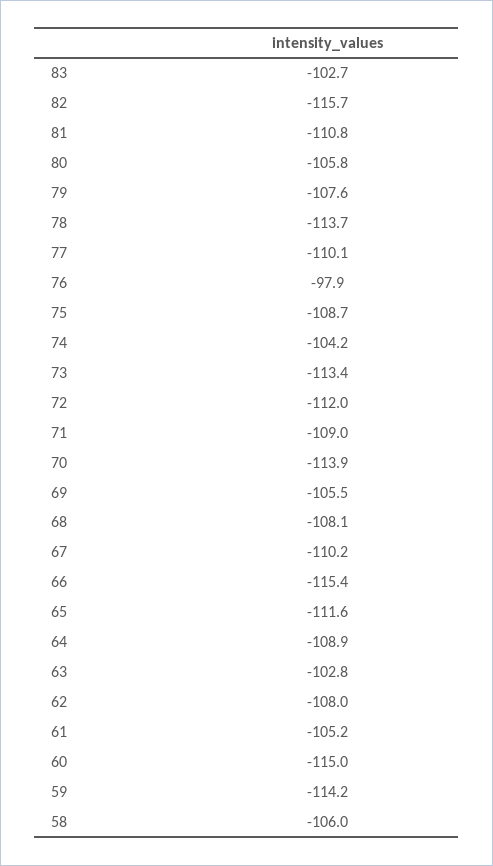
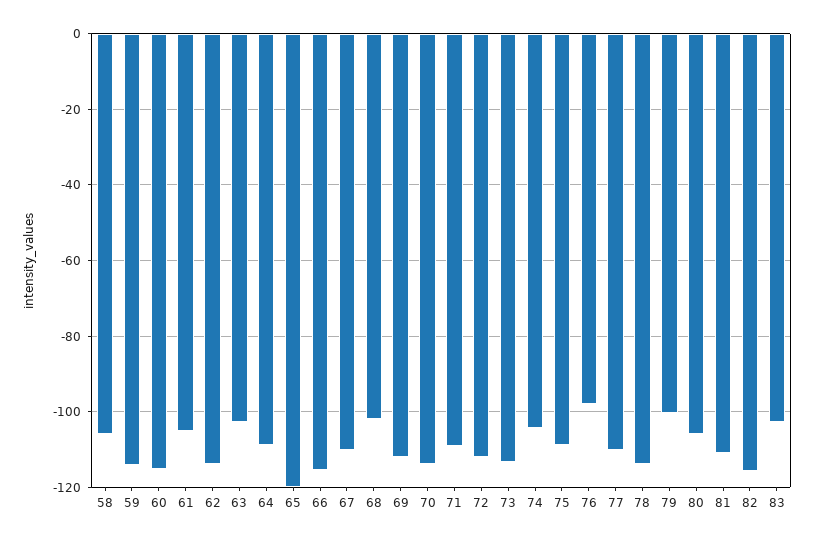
79: -107.6 -> -100
69: -105.5 -> -112
68: -108.1 -> -102
65: -111.6 -> -120
62: -108 -> -114

